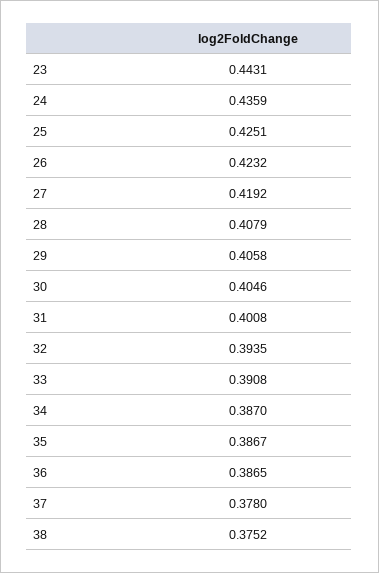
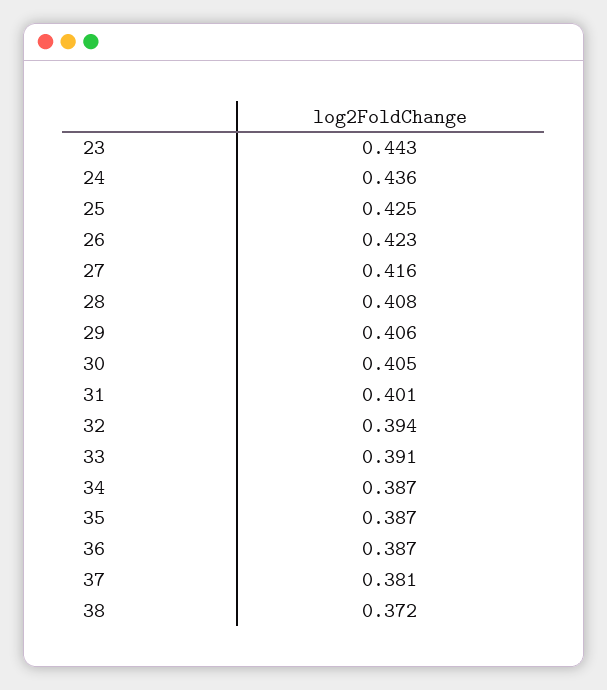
27: 0.4192 -> 0.416
37: 0.378 -> 0.381
38: 0.3752 -> 0.372

